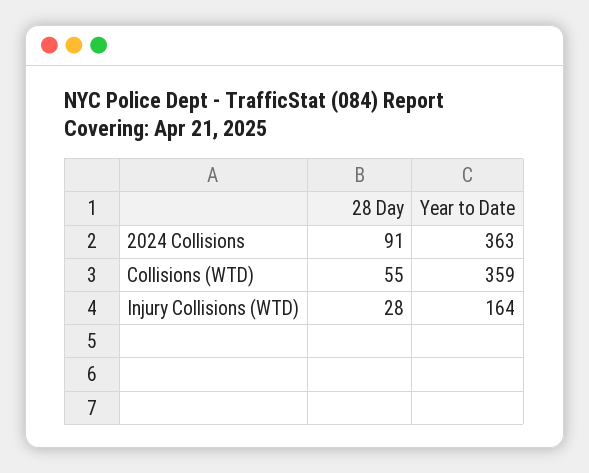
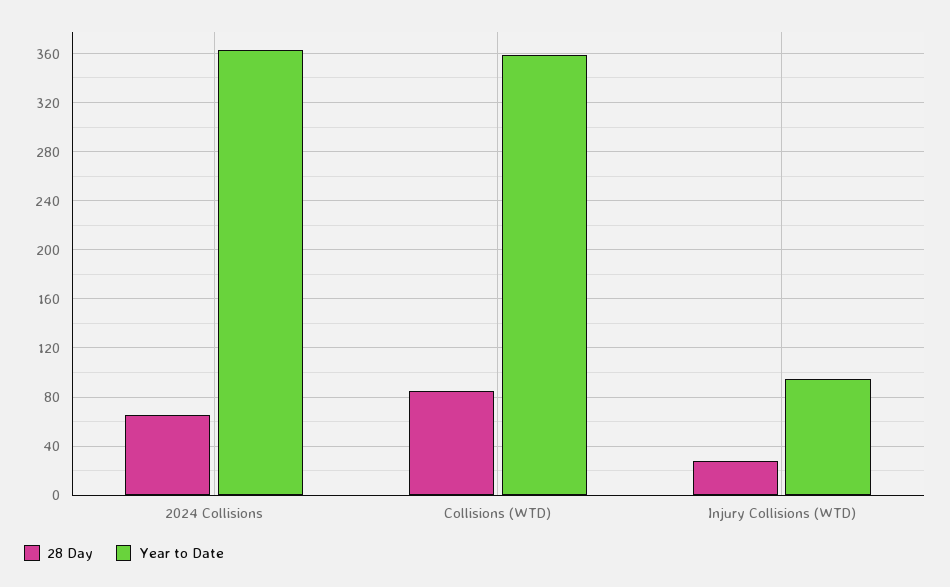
28 Day, 2024 Collisions: 91 -> 65
28 Day, Collisions (WTD): 55 -> 85
Year to Date, Injury Collisions (WTD): 164 -> 95

